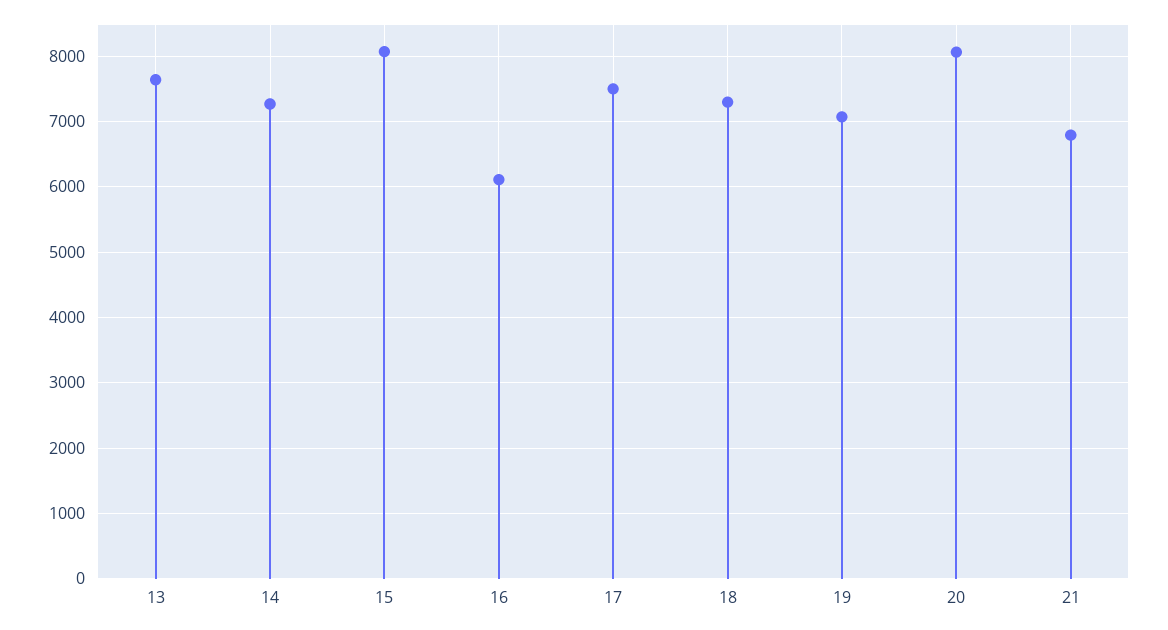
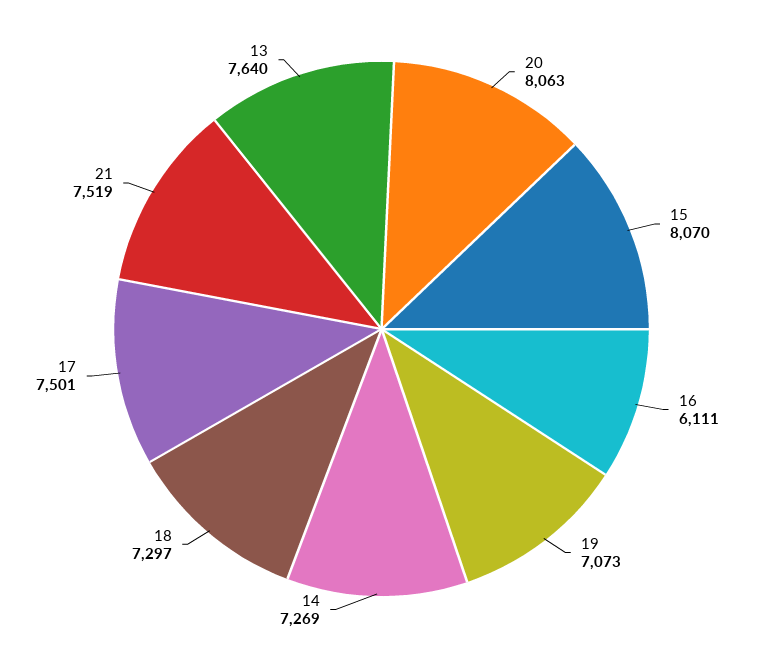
21: 6800 -> 7519

